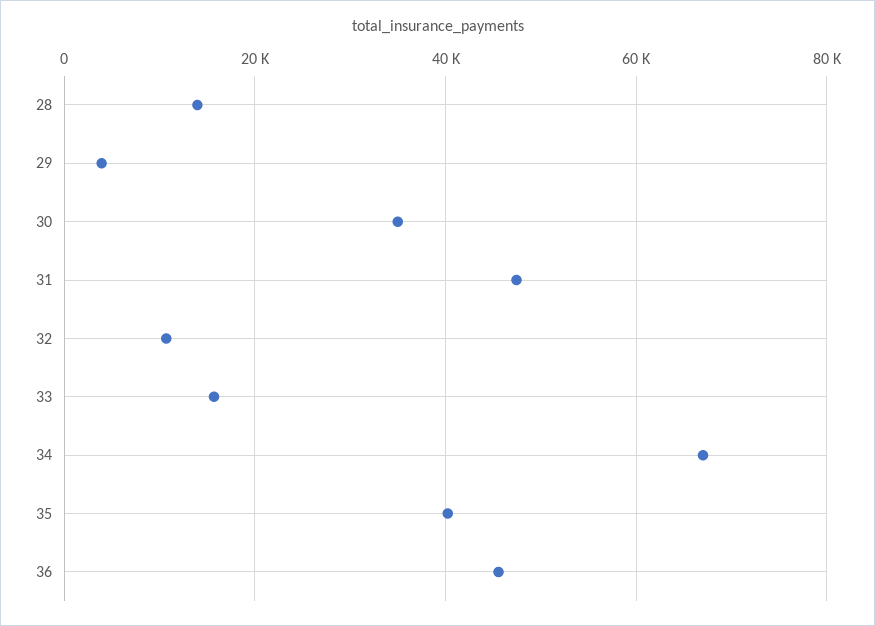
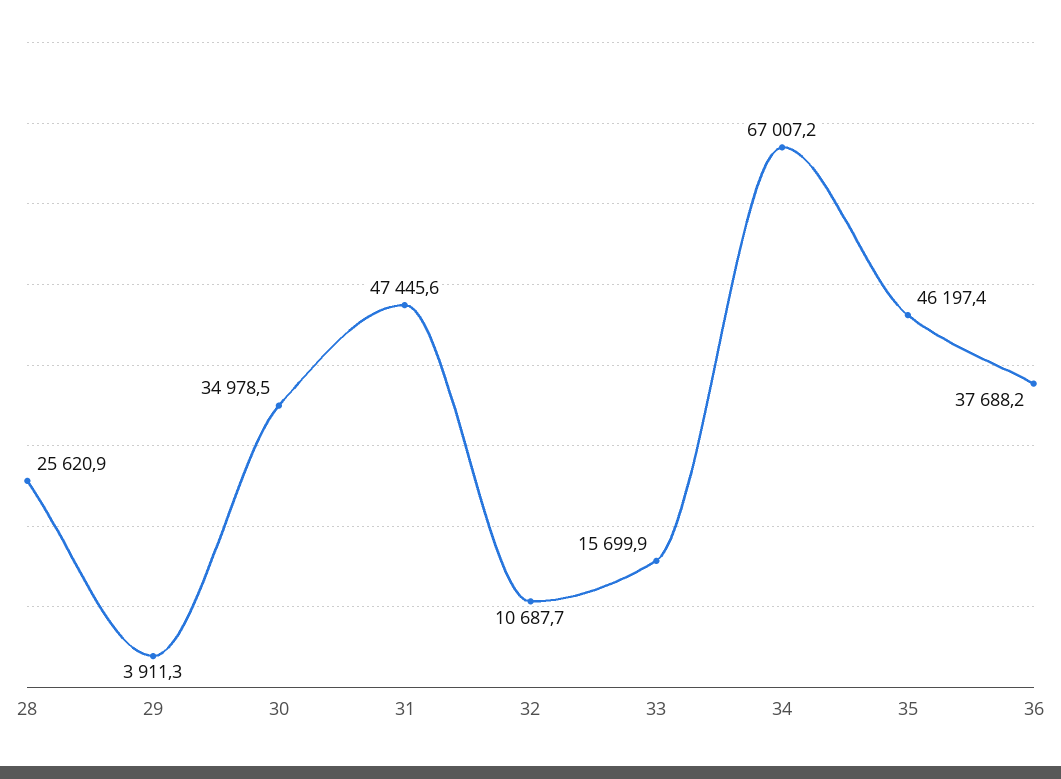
28: 14000 -> 25620.9
35: 40000 -> 46197.4
36: 46000 -> 37688.2

